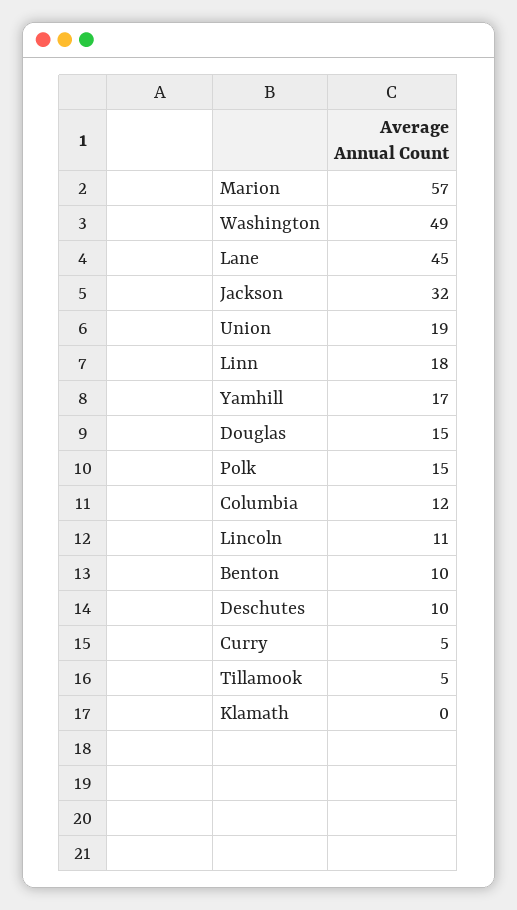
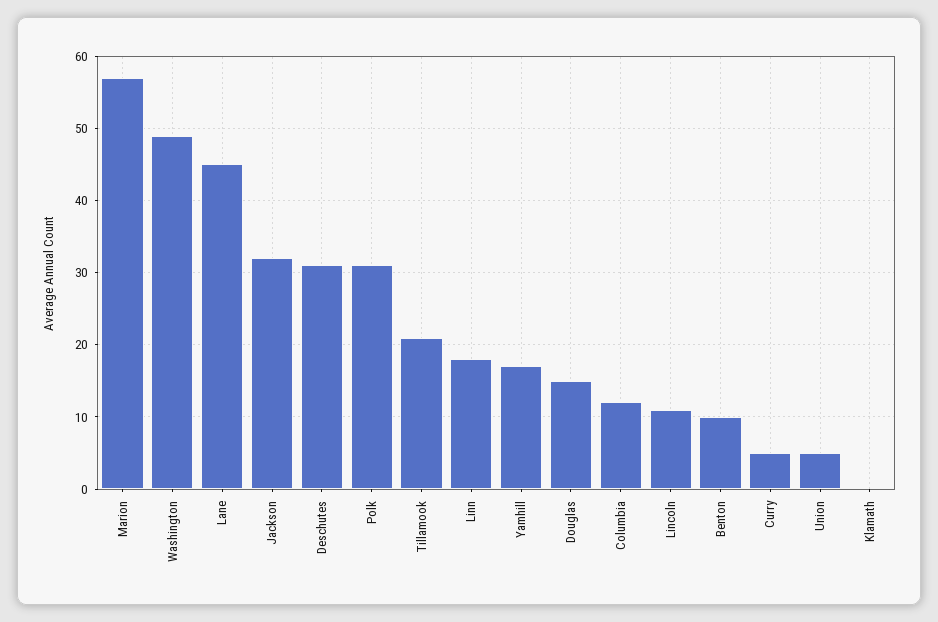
Union: 19 -> 5
Polk: 15 -> 31
Deschutes: 10 -> 31
Tillamook: 5 -> 21

